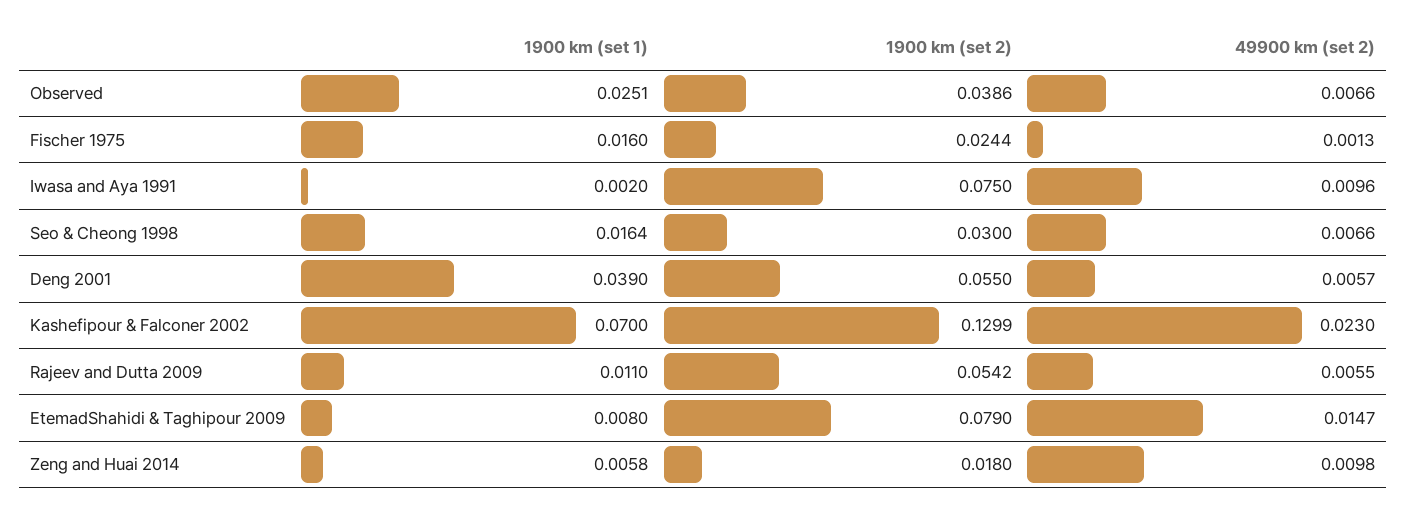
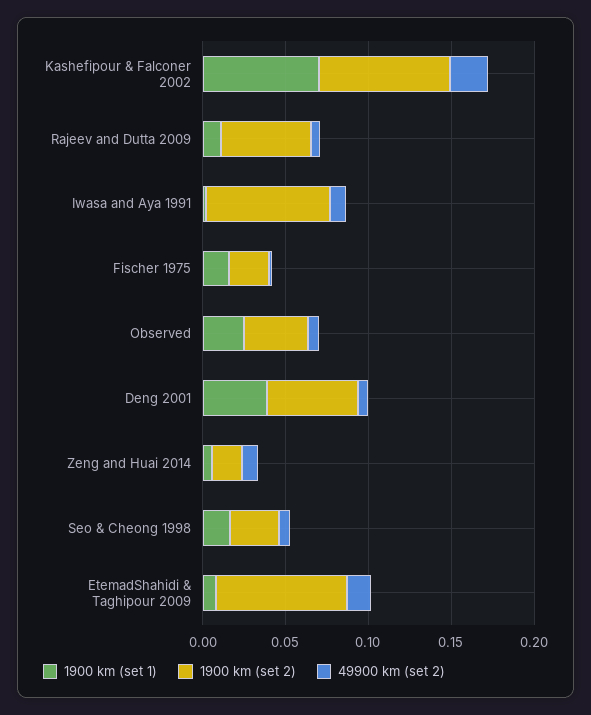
1900 km (set 2), Kashefipour & Falconer 2002: 0.1299 -> 0.08

